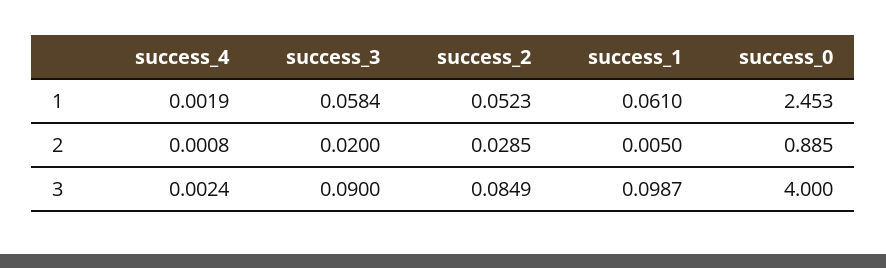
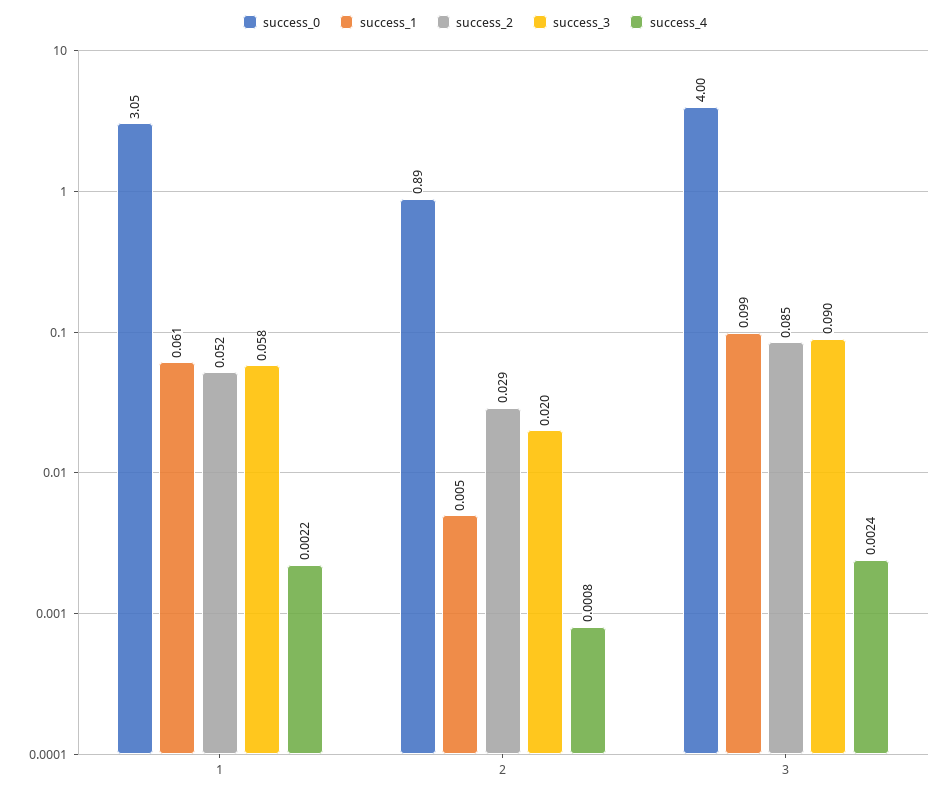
success_4, 1: 0.0019 -> 0.0022
success_0, 1: 2.453 -> 3.05

